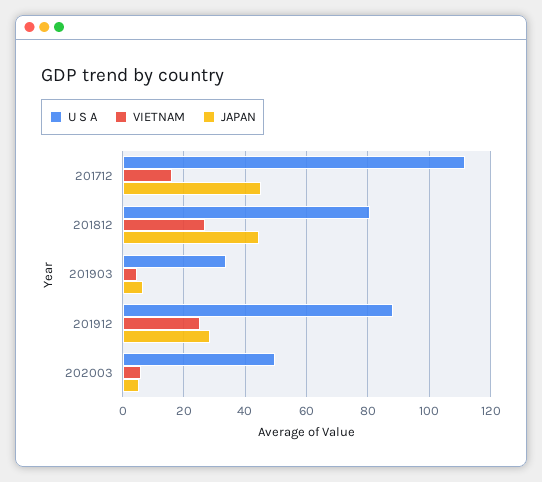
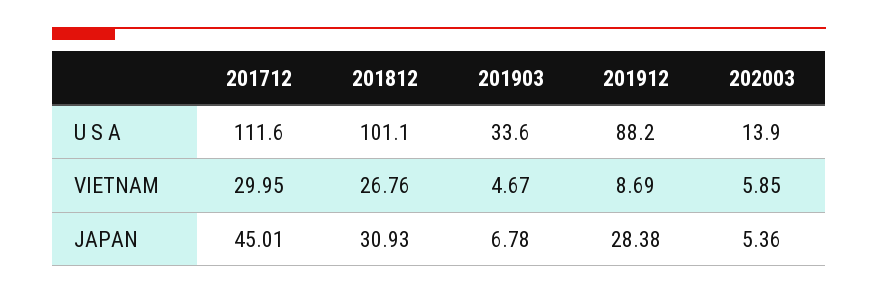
VIETNAM, 201712: 16 -> 29.95
U S A, 201812: 80 -> 101.1
JAPAN, 201812: 44 -> 30.93
VIETNAM, 201912: 26 -> 8.69
U S A, 202003: 50 -> 13.9

